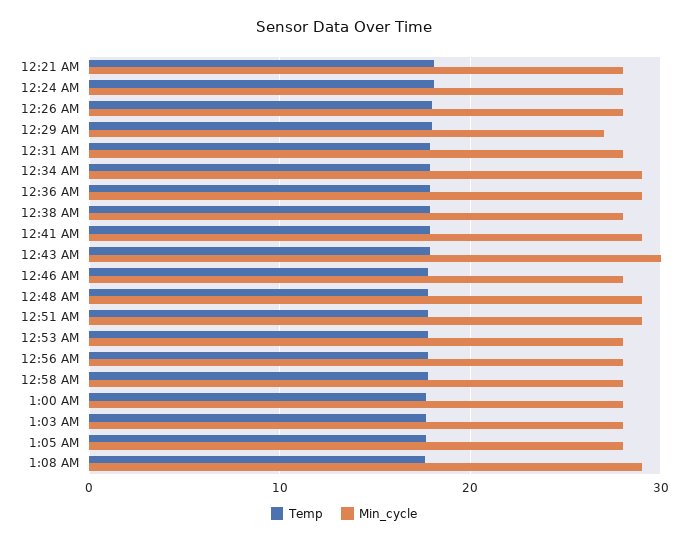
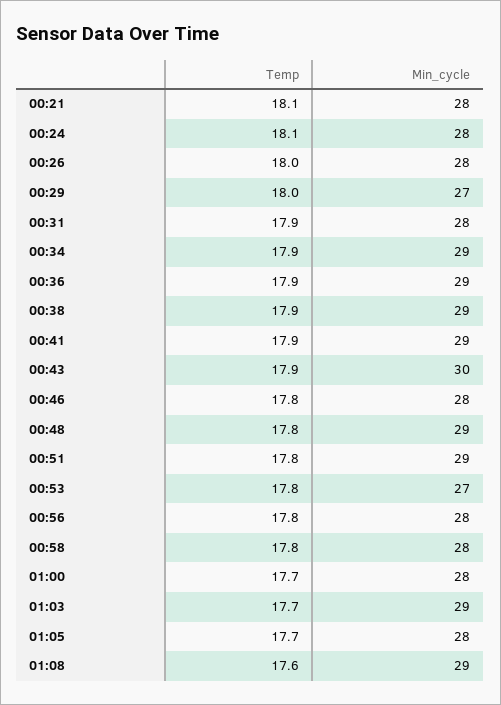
Min_cycle, 12:38 AM: 28 -> 29
Min_cycle, 12:53 AM: 28 -> 27
Min_cycle, 1:03 AM: 28 -> 29

